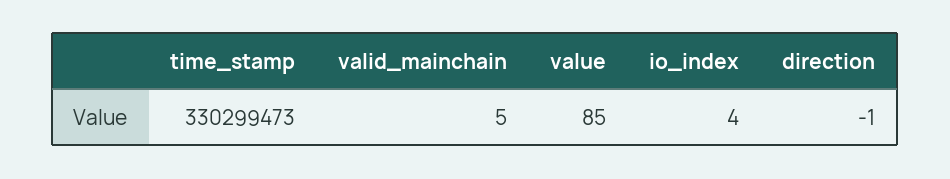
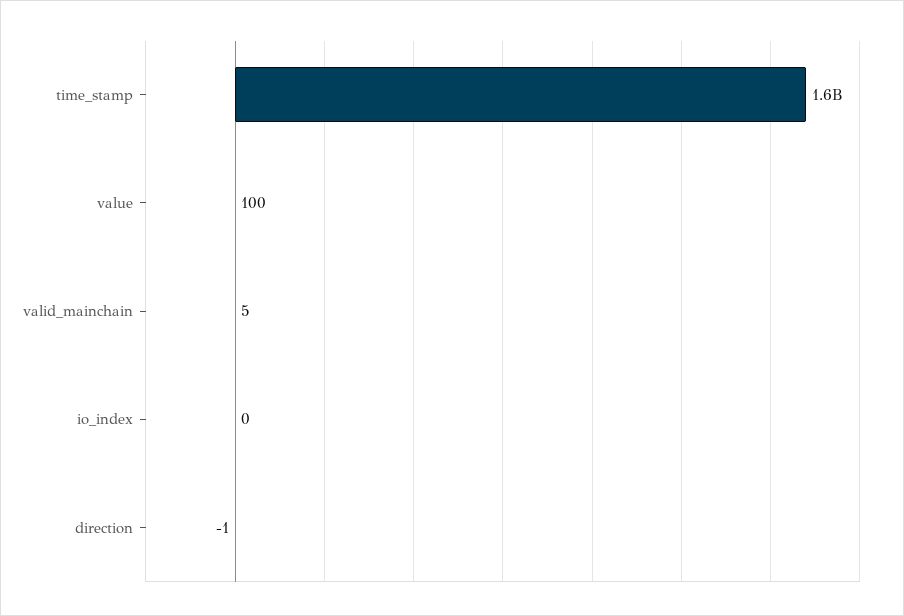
time_stamp: 330299473 -> 1600000000
value: 85 -> 100
io_index: 4 -> 0

